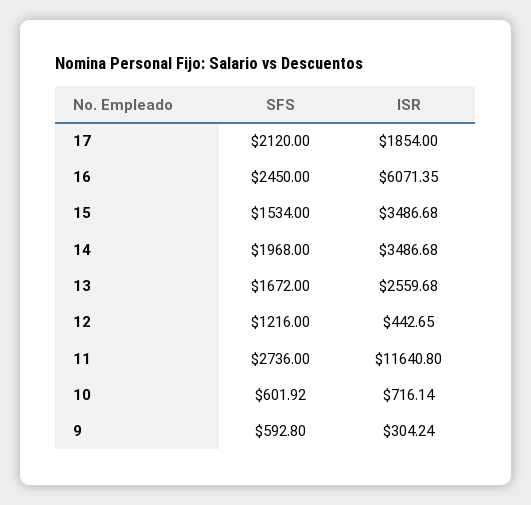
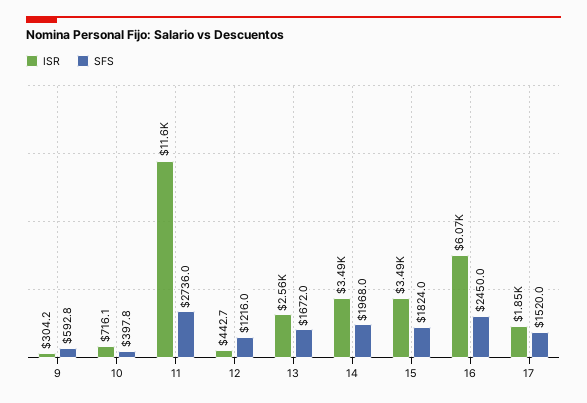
SFS, 17: 2120 -> 1520
SFS, 15: 1534 -> 1824
SFS, 10: 601.92 -> 397.8

